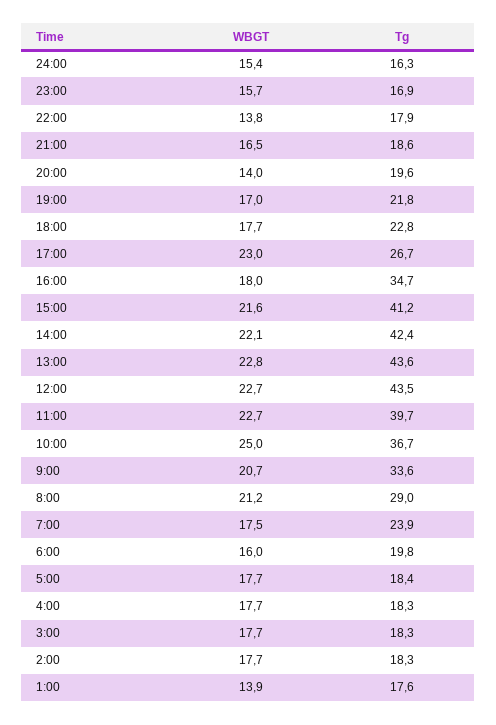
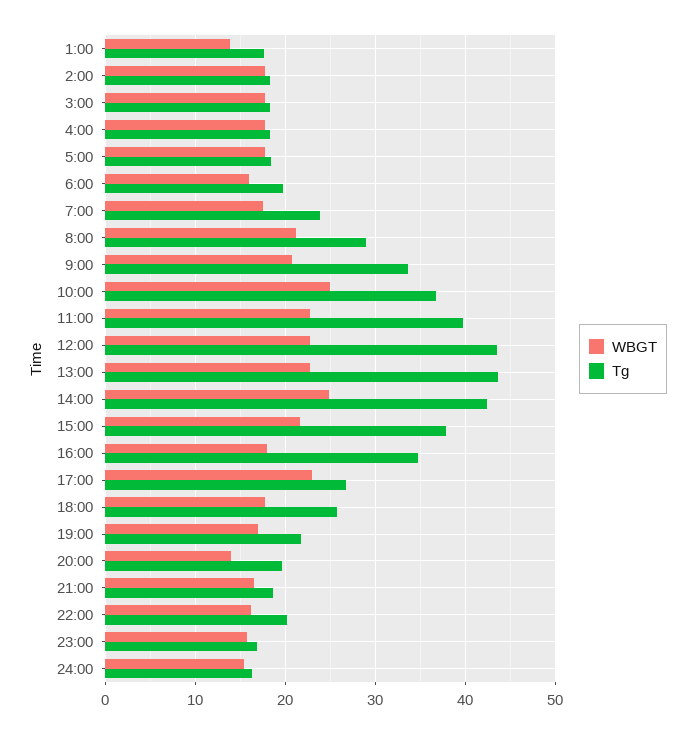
WBGT, 22:00: 13.8 -> 16
Tg, 22:00: 17.9 -> 20
Tg, 18:00: 22.8 -> 26
Tg, 15:00: 41.2 -> 38
WBGT, 14:00: 22.1 -> 25

